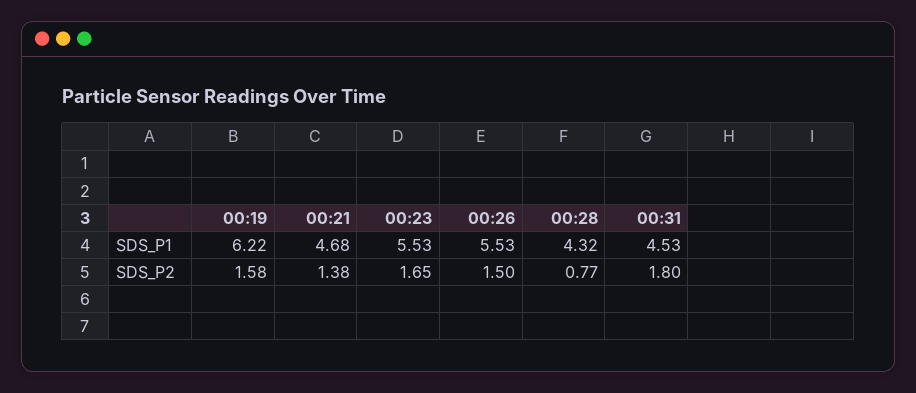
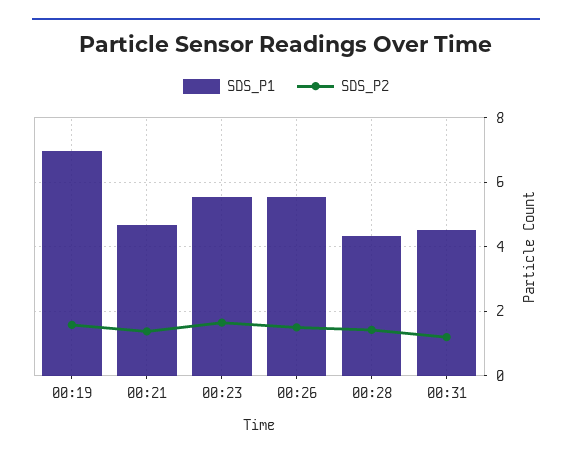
SDS_P1, 00:19: 6.22 -> 7
SDS_P2, 00:28: 0.77 -> 1.4
SDS_P2, 00:31: 1.8 -> 1.2

